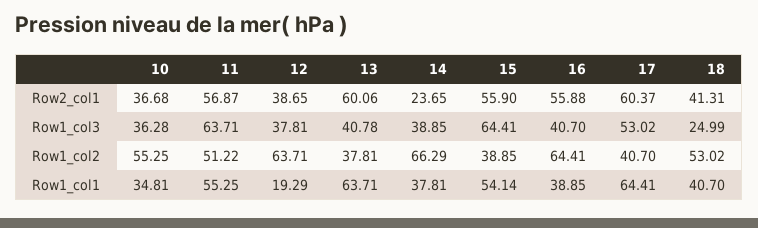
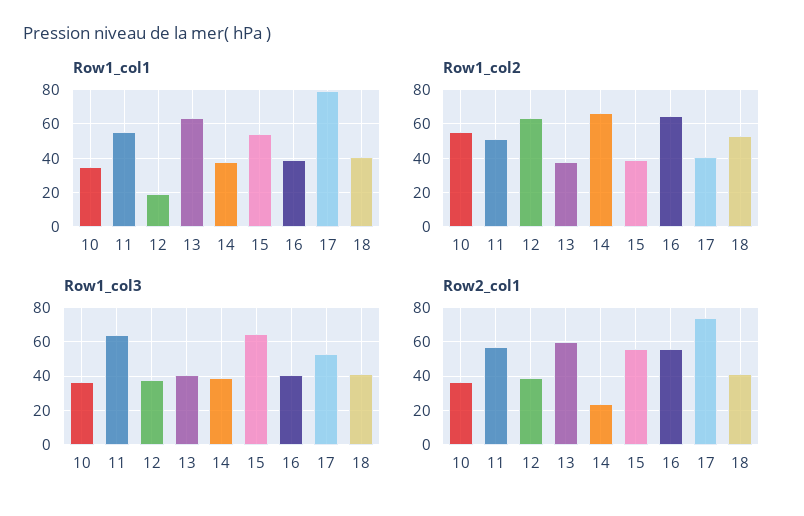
Row2_col1, 17: 60.37 -> 75
Row1_col3, 18: 24.99 -> 40
Row1_col1, 17: 64.41 -> 80

